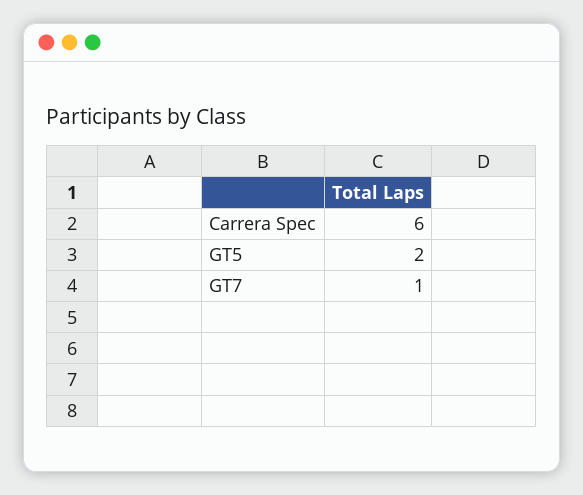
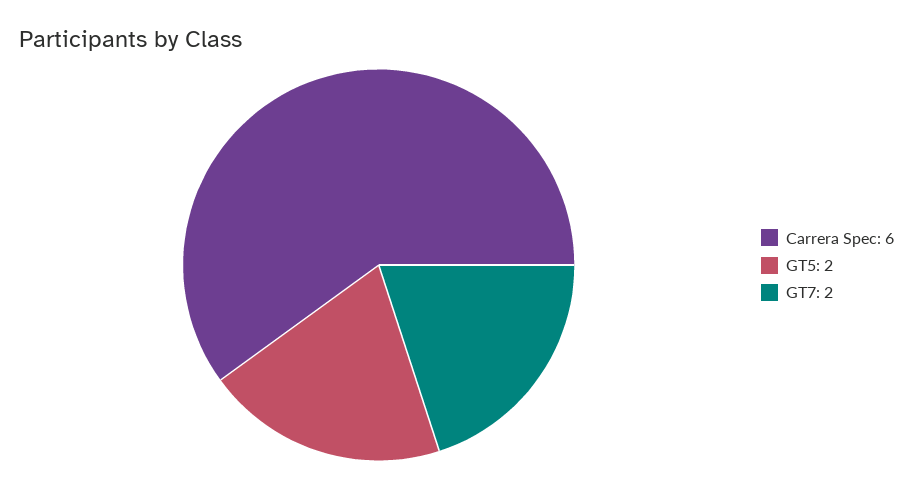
GT7: 1 -> 2

